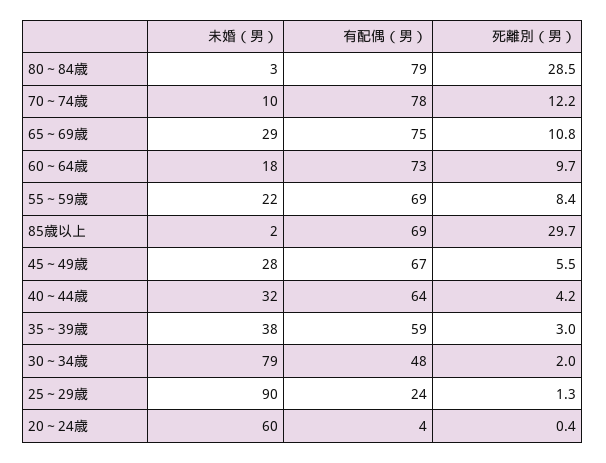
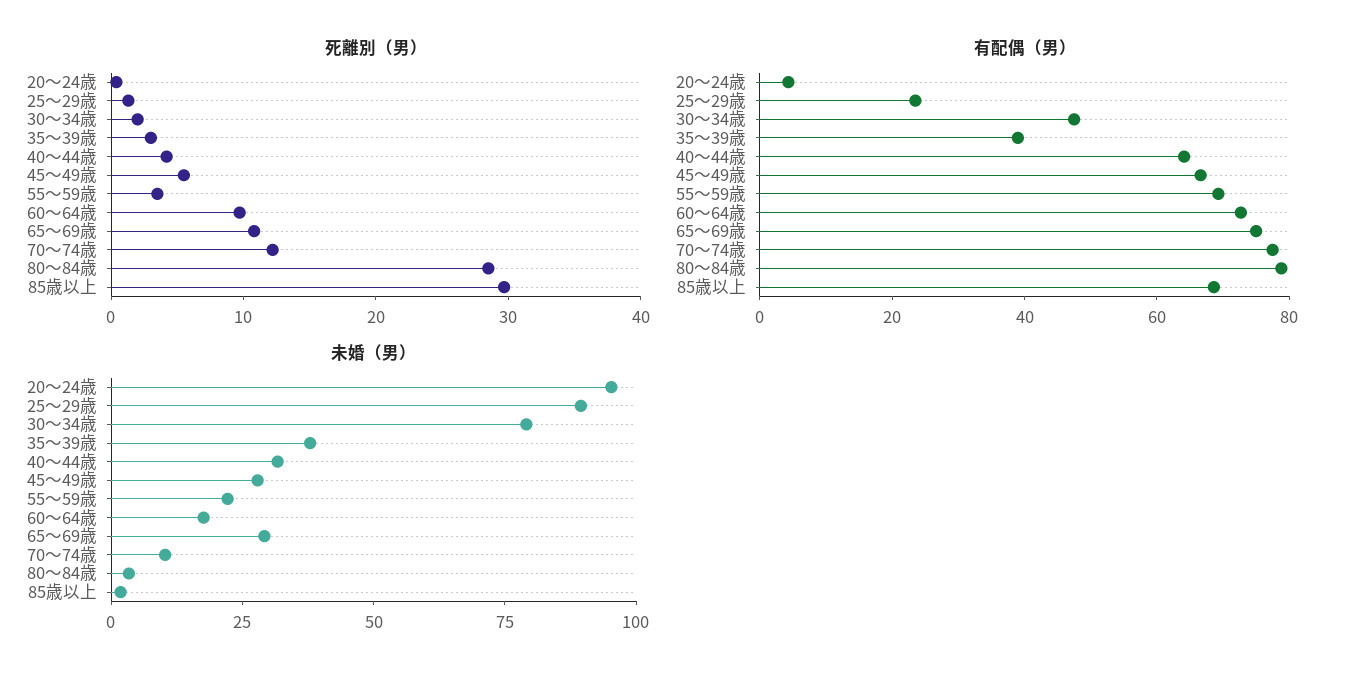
死離別（男）, 55～59歳: 8.4 -> 4
有配偶（男）, 35～39歳: 59 -> 40
未婚（男）, 20～24歳: 60 -> 95

